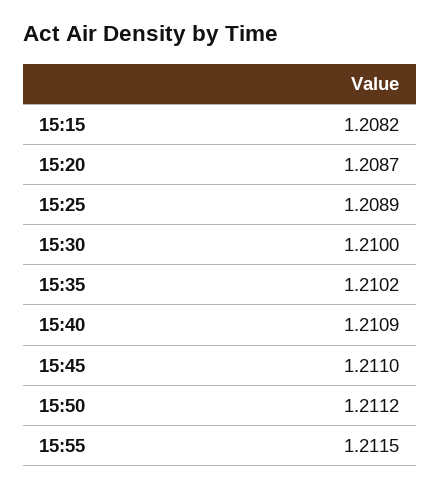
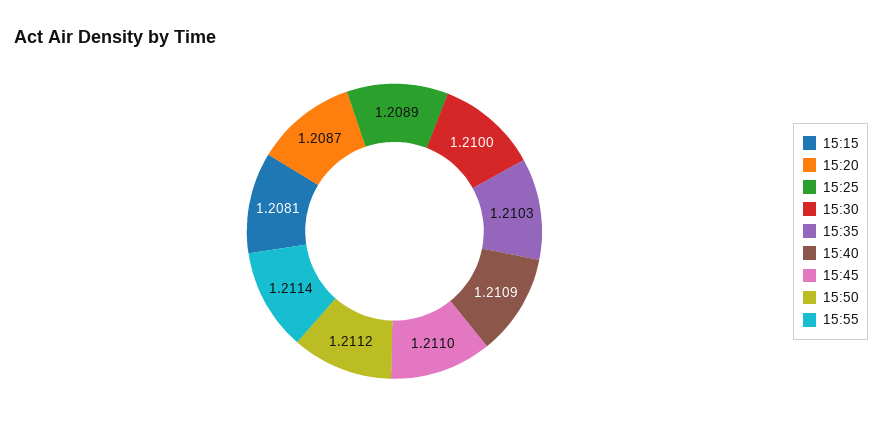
15:15: 1.2082 -> 1.2081
15:35: 1.2102 -> 1.2103
15:55: 1.2115 -> 1.2114

